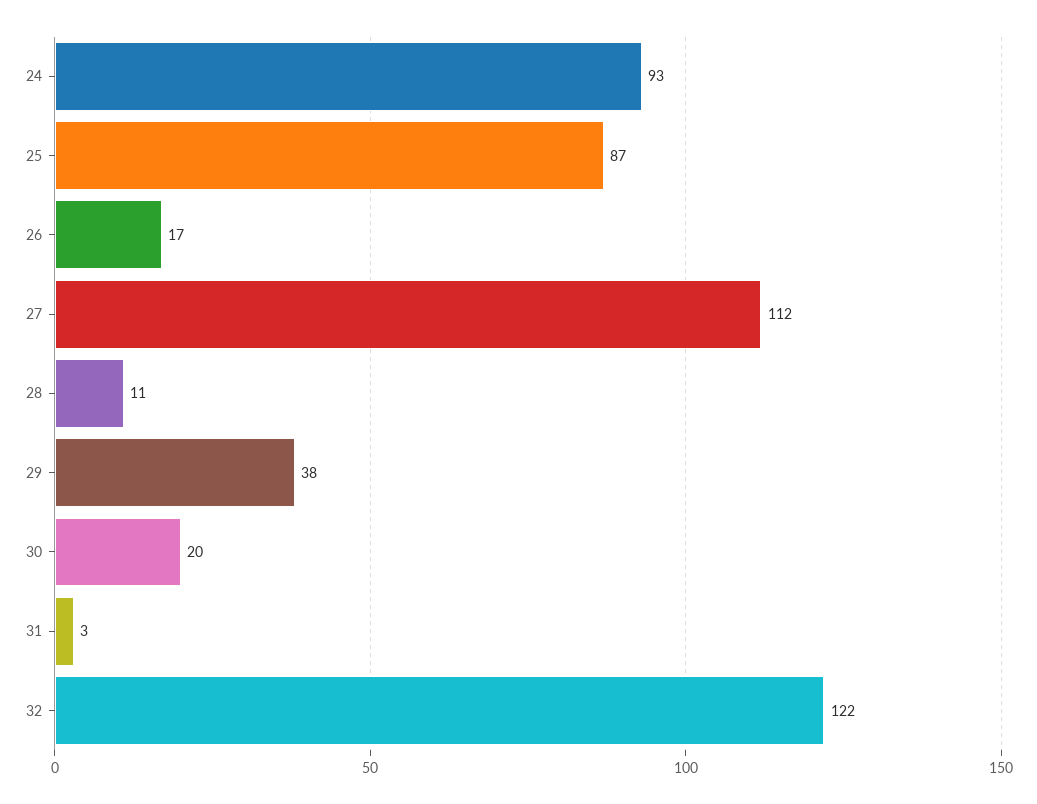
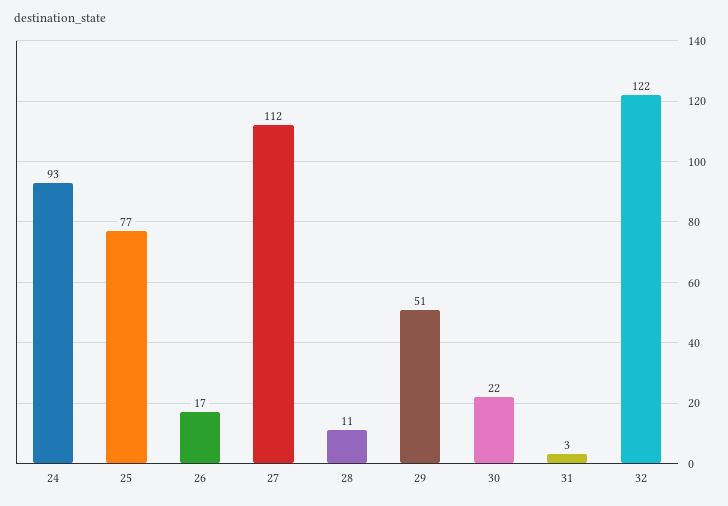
25: 87 -> 77
29: 38 -> 51
30: 20 -> 22

